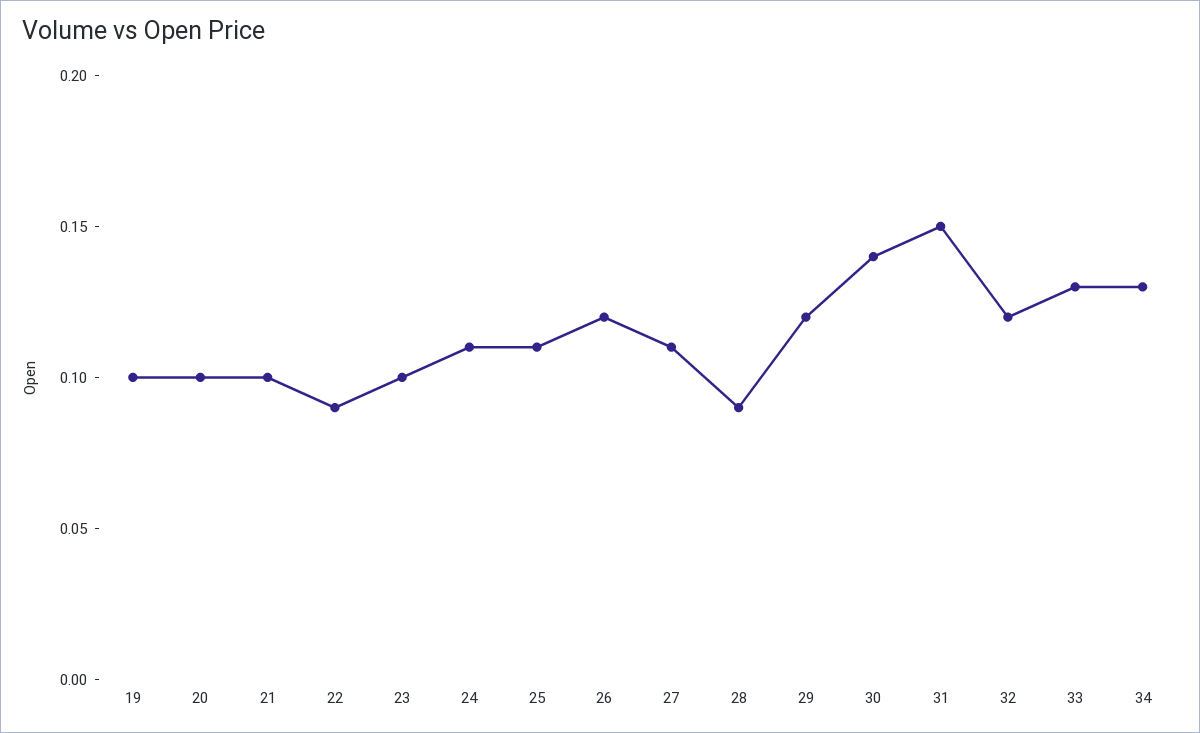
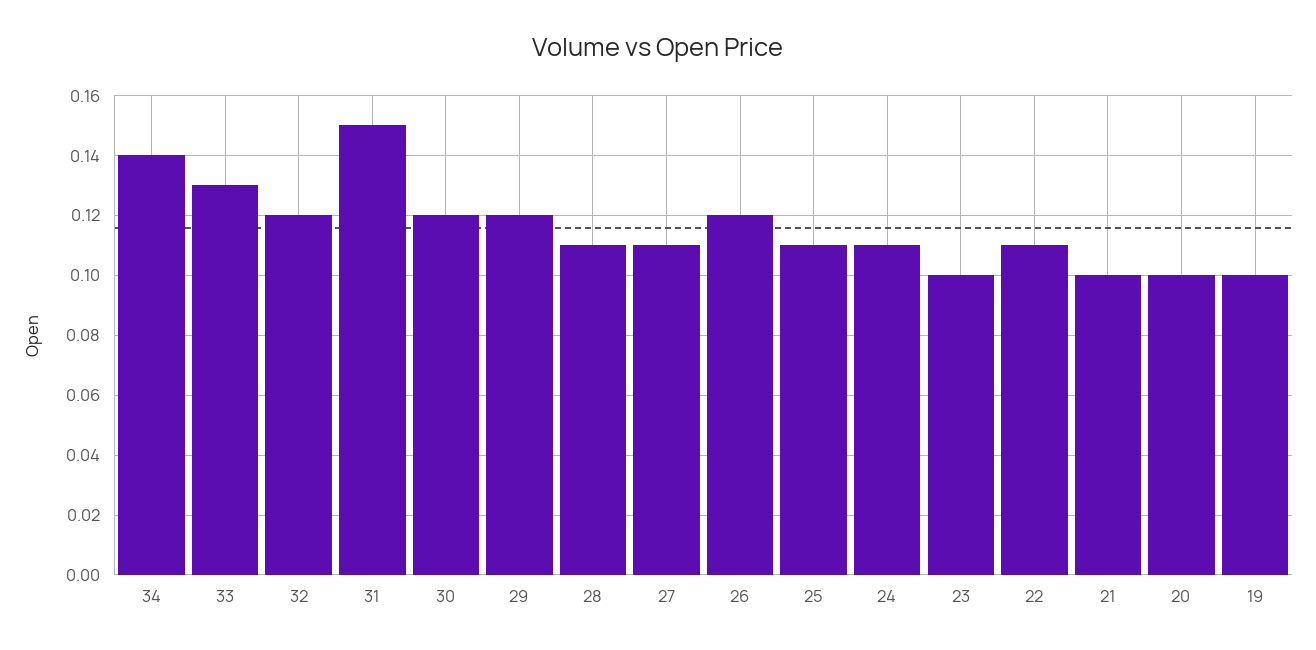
22: 0.09 -> 0.11
28: 0.09 -> 0.11
30: 0.14 -> 0.12
34: 0.13 -> 0.14

